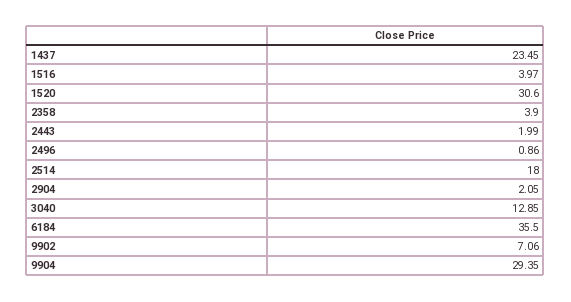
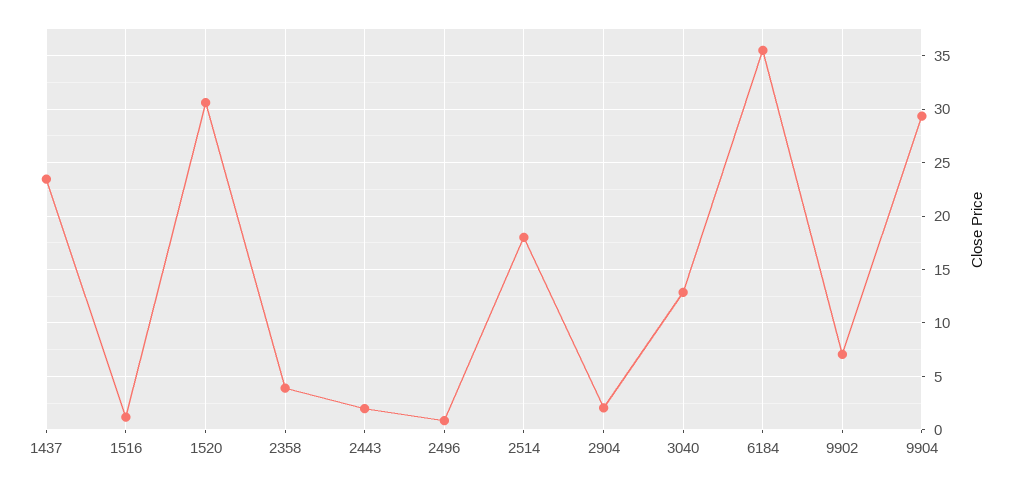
1516: 3.97 -> 1

